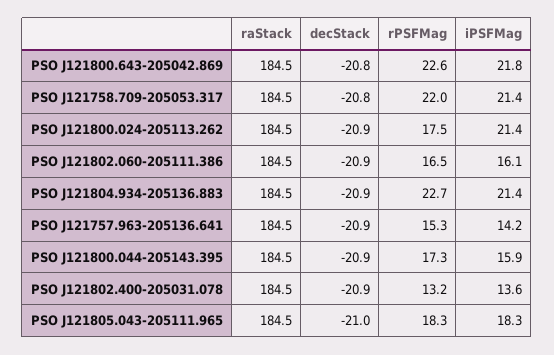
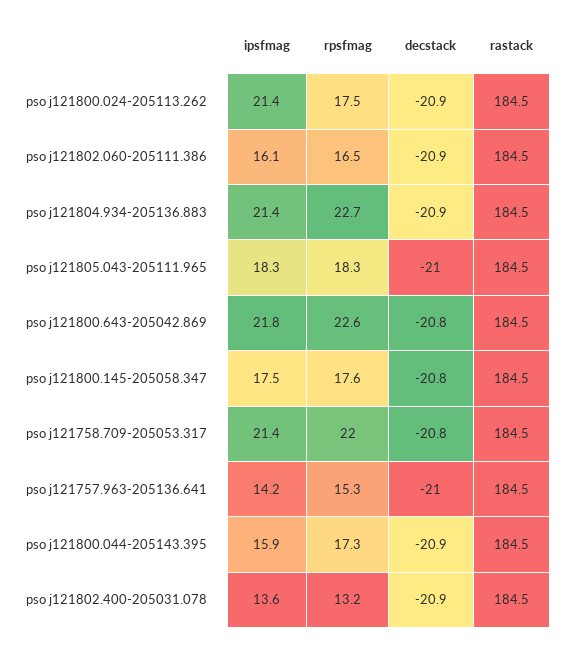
decStack, PSO J121757.963-205136.641: -20.9 -> -21
iPSFMag, pso j121800.145-205058.347: none -> 17.5
rPSFMag, pso j121800.145-205058.347: none -> 17.6
decStack, pso j121800.145-205058.347: none -> -20.8
raStack, pso j121800.145-205058.347: none -> 184.5

